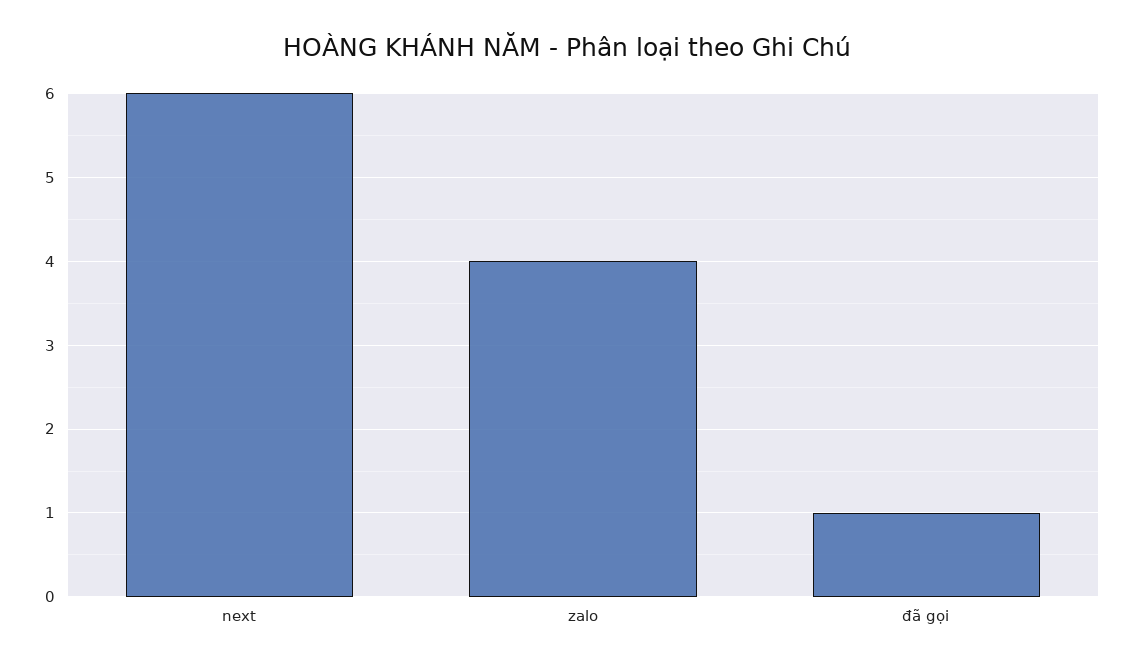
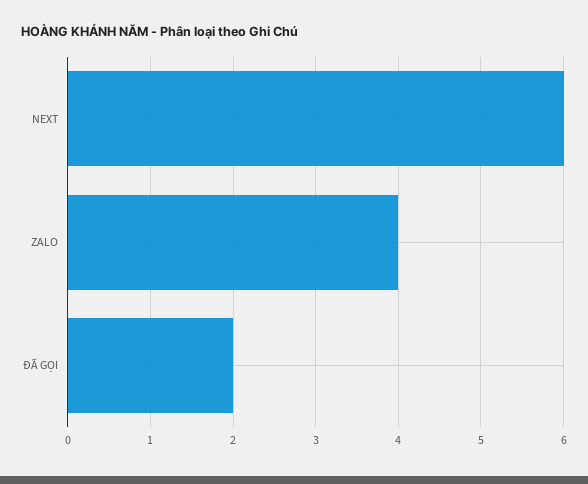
đã gọi: 1 -> 2

